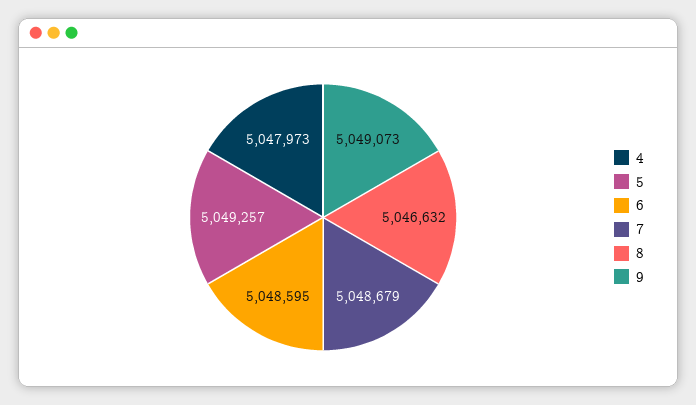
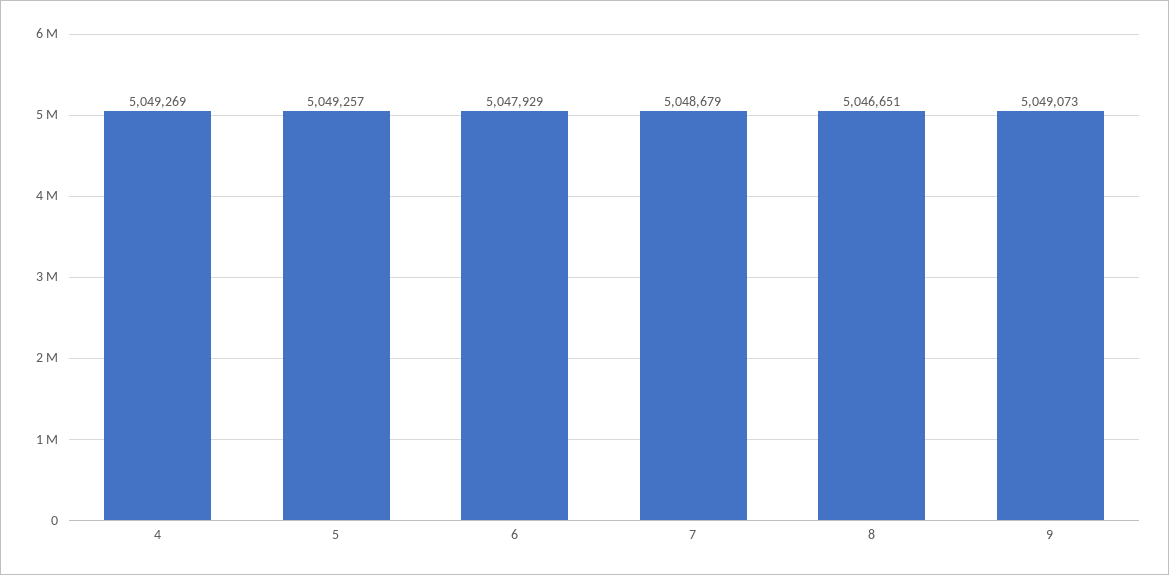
4: 5047973 -> 5049269
6: 5048595 -> 5047929
8: 5046632 -> 5046651

